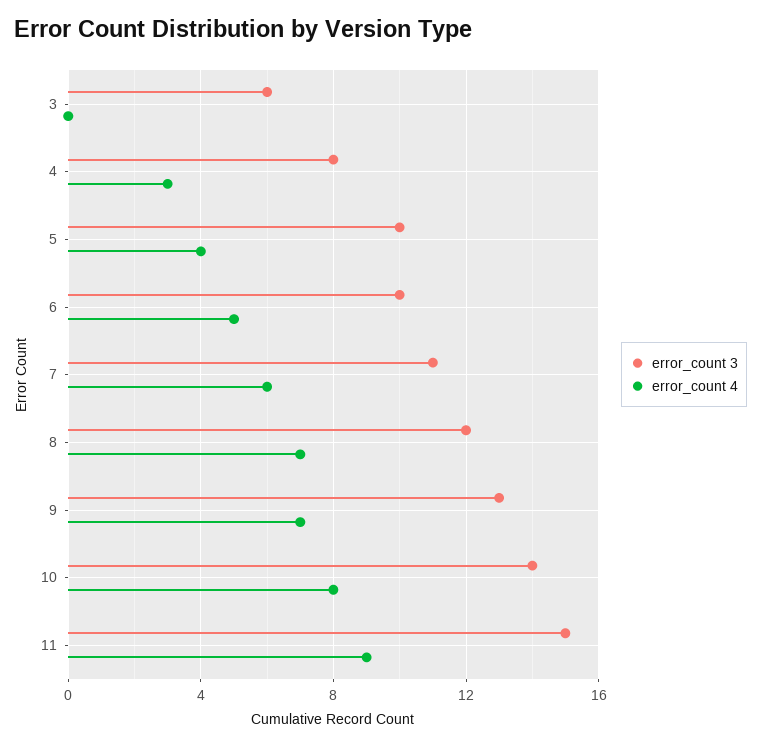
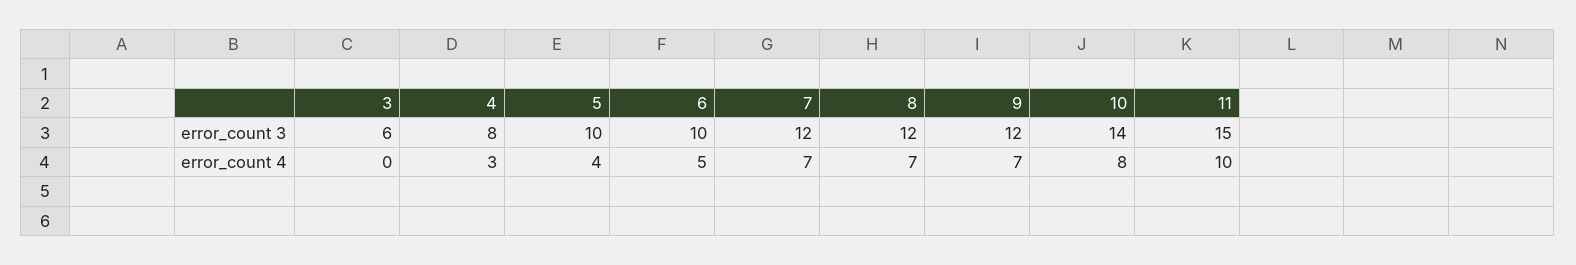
error_count 3, 7: 11 -> 12
error_count 4, 7: 6 -> 7
error_count 3, 9: 13 -> 12
error_count 4, 11: 9 -> 10

